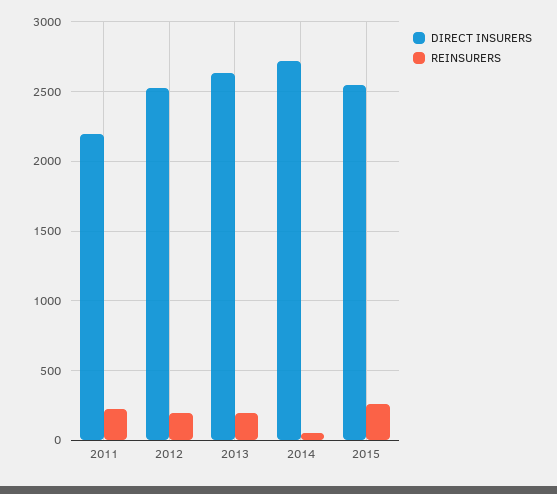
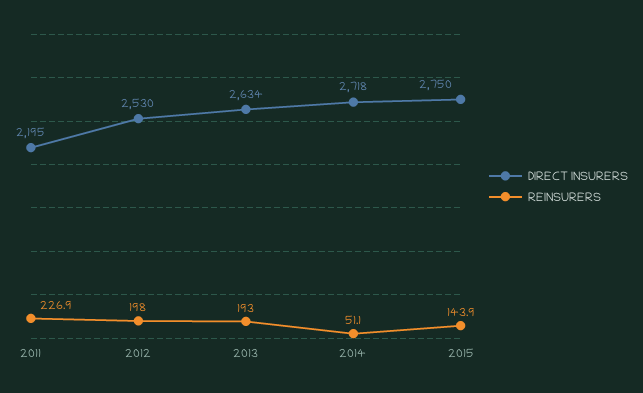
DIRECT INSURERS, 2015: 2550 -> 2750
REINSURERS, 2015: 250 -> 143.9

